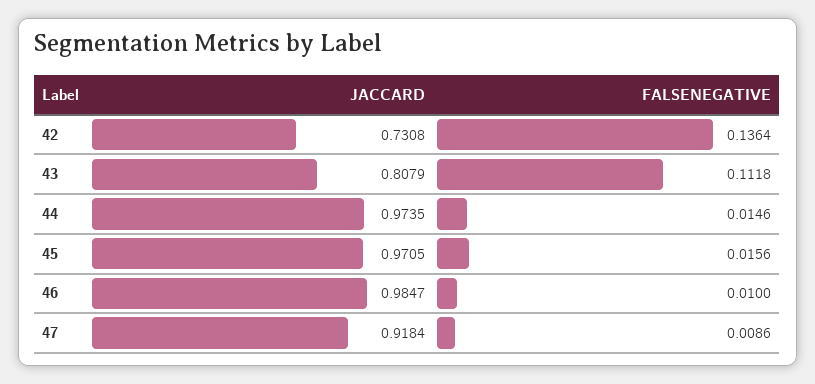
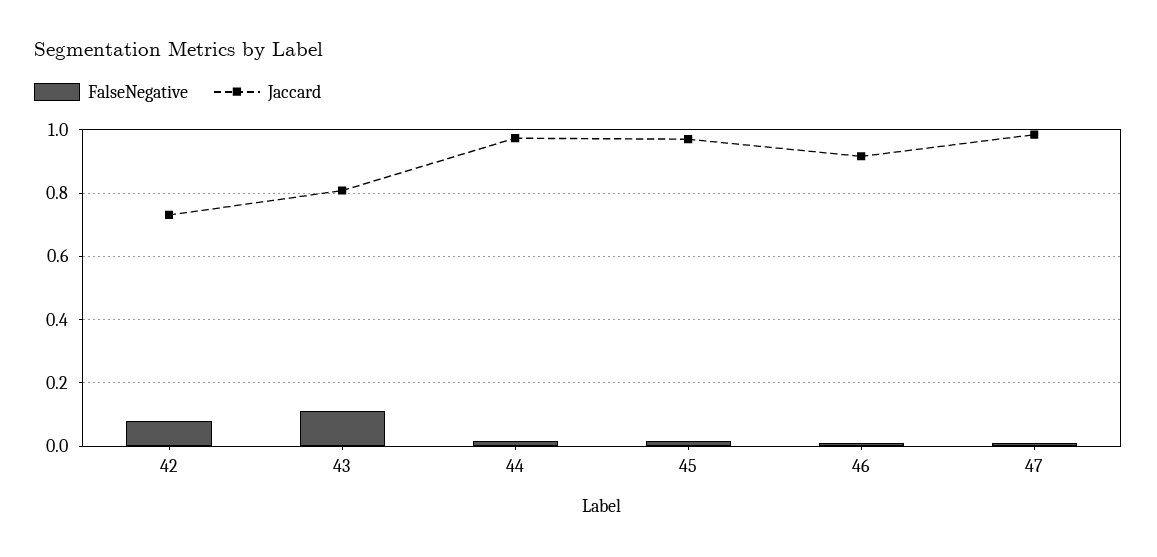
FALSENEGATIVE, 42: 0.1364 -> 0.08
JACCARD, 46: 0.9847 -> 0.92
JACCARD, 47: 0.9184 -> 0.98

